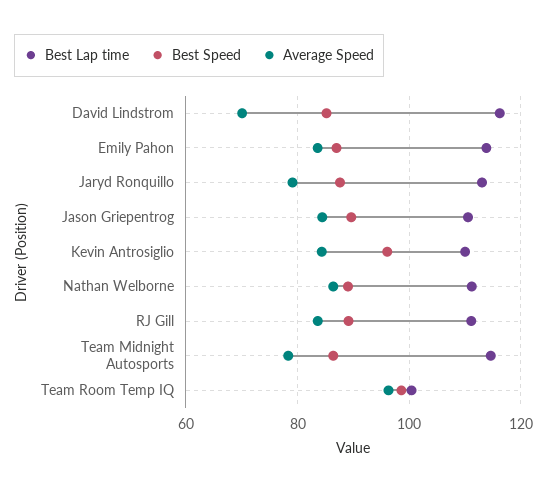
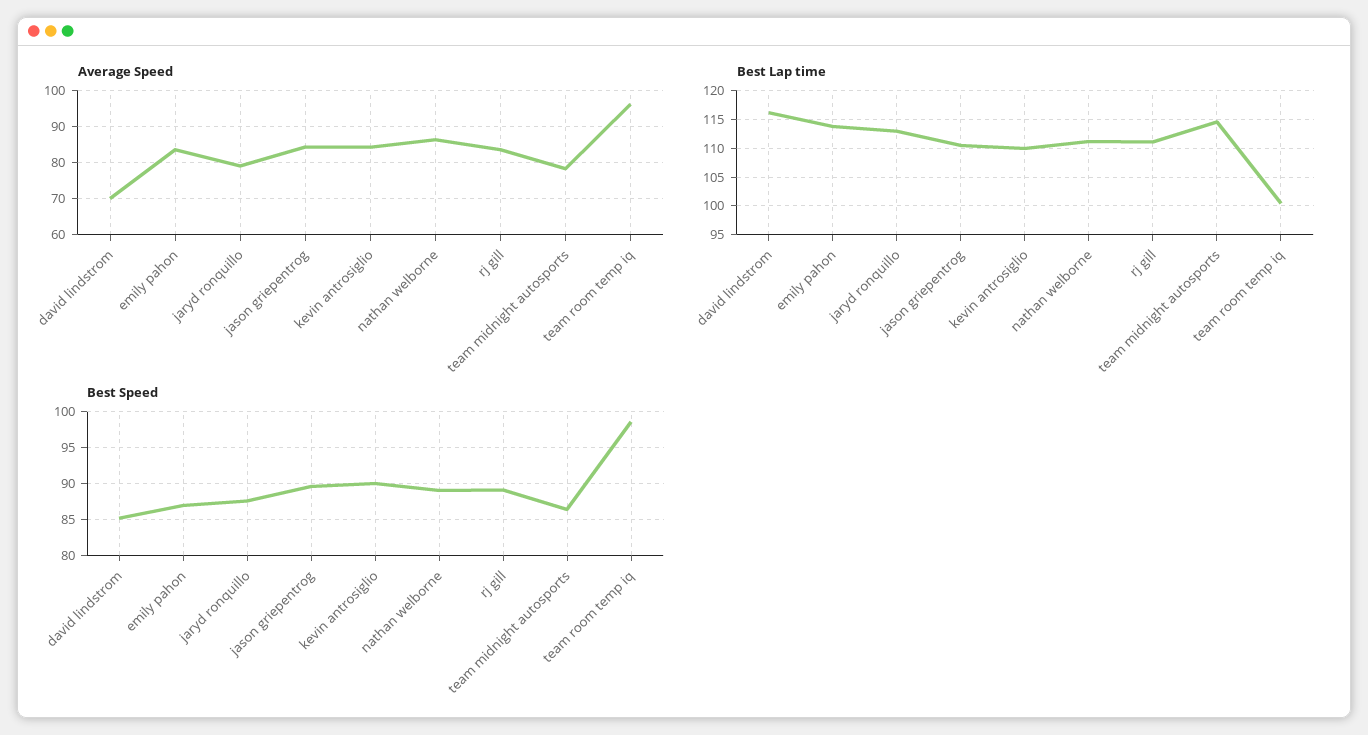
Best Speed, Kevin Antrosiglio: 96 -> 90

